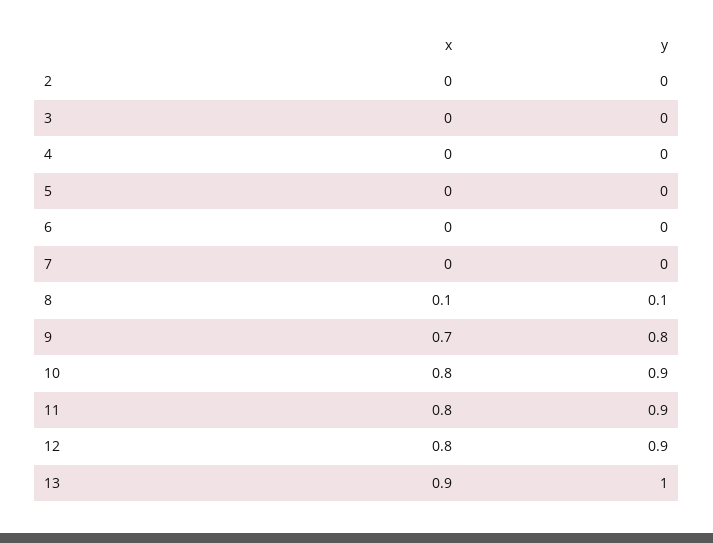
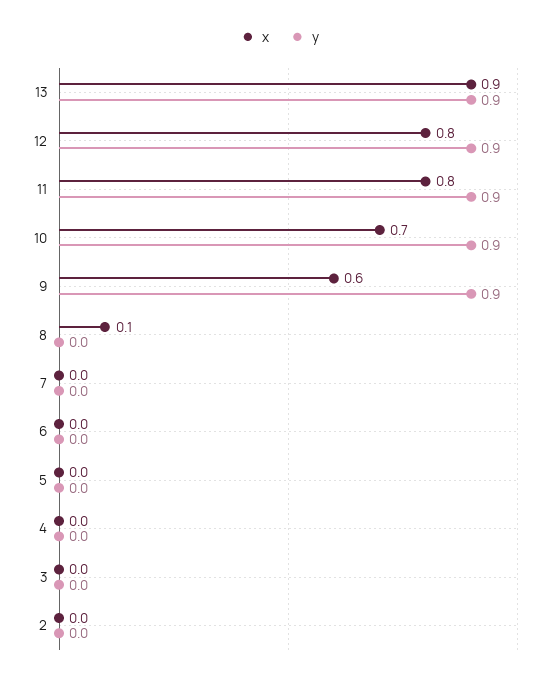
y, 8: 0.1 -> 0
x, 9: 0.7 -> 0.6
y, 9: 0.8 -> 0.9
x, 10: 0.8 -> 0.7
y, 13: 1 -> 0.9

